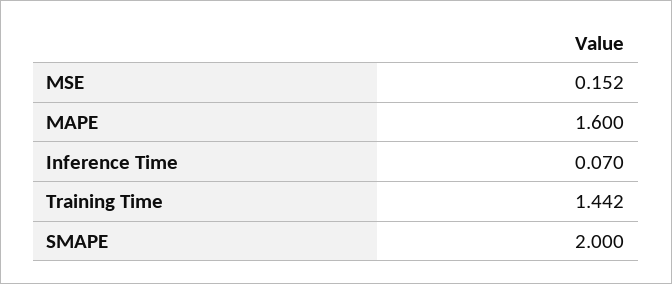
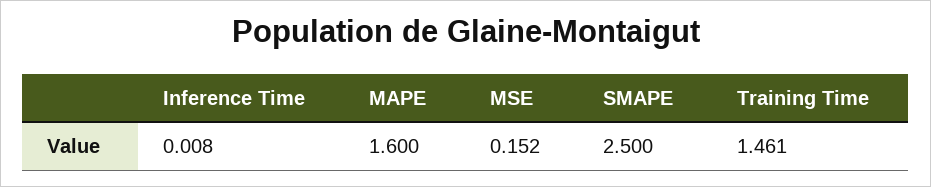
Inference Time: 0.07 -> 0.008
Training Time: 1.442 -> 1.461
SMAPE: 2 -> 2.5

